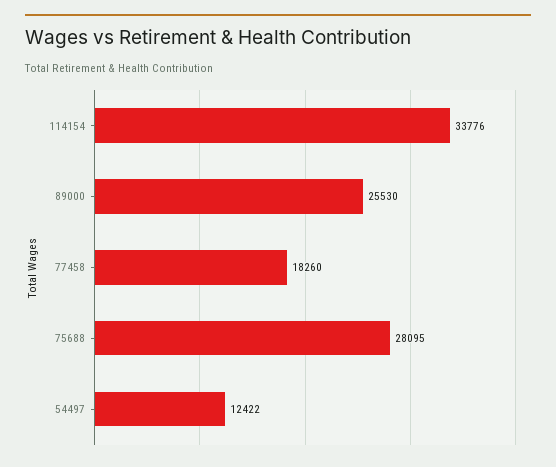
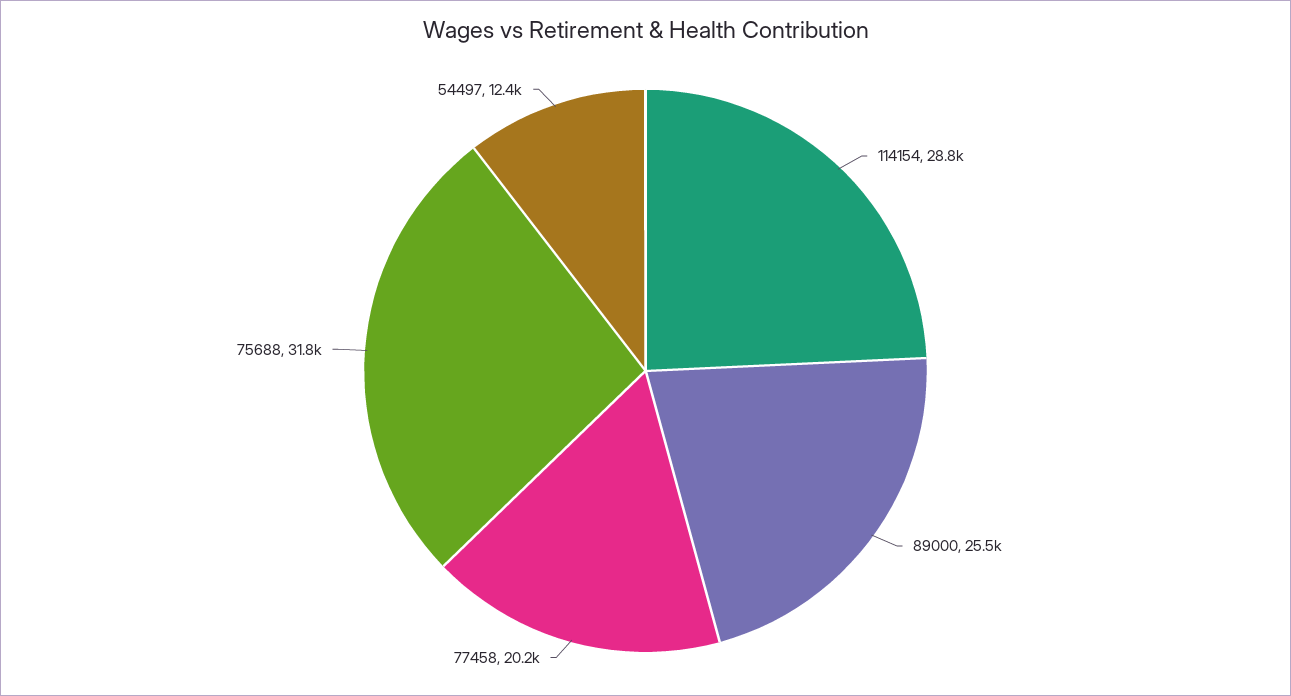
114154: 33776 -> 28800
77458: 18260 -> 20200
75688: 28095 -> 31800

